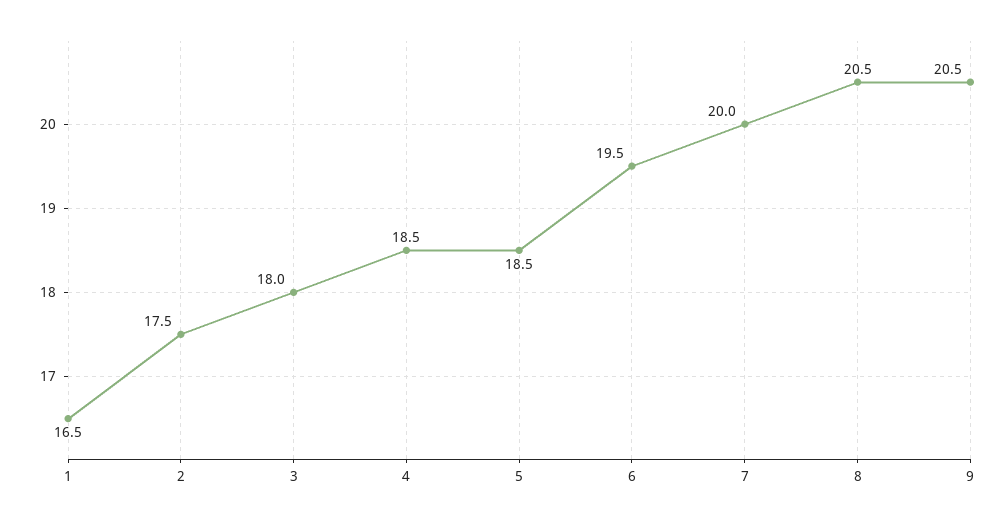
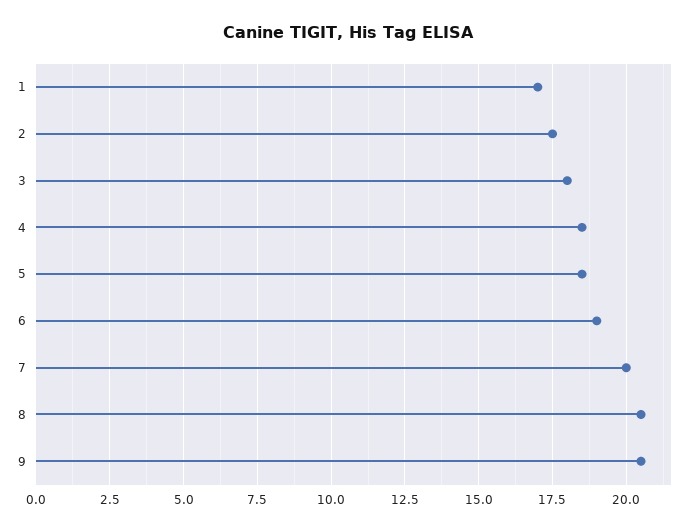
1: 16.5 -> 17
6: 19.5 -> 19

